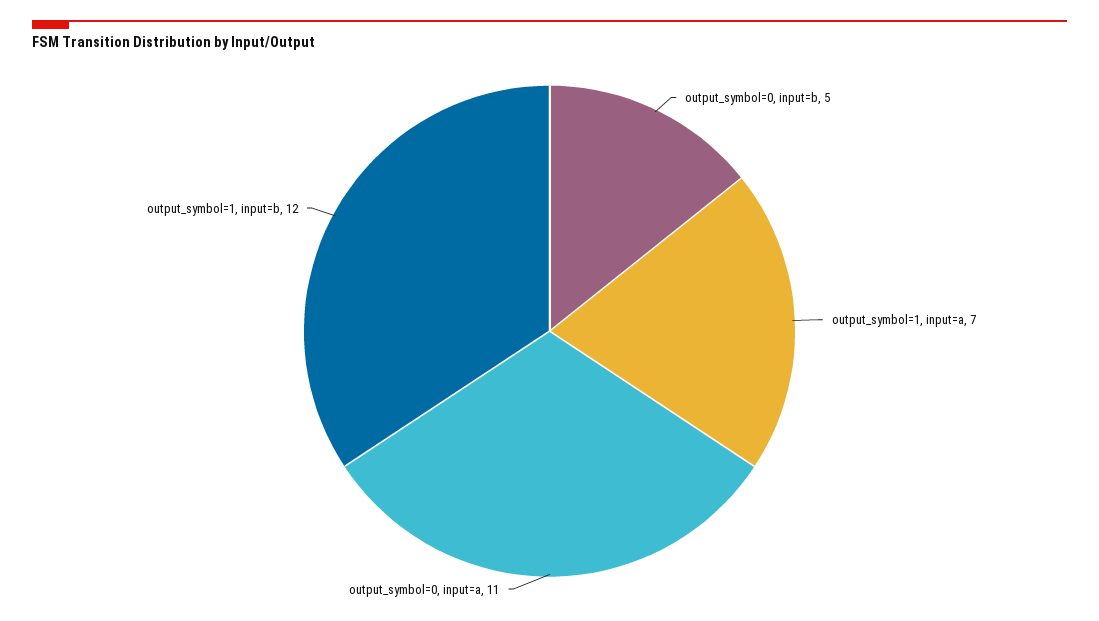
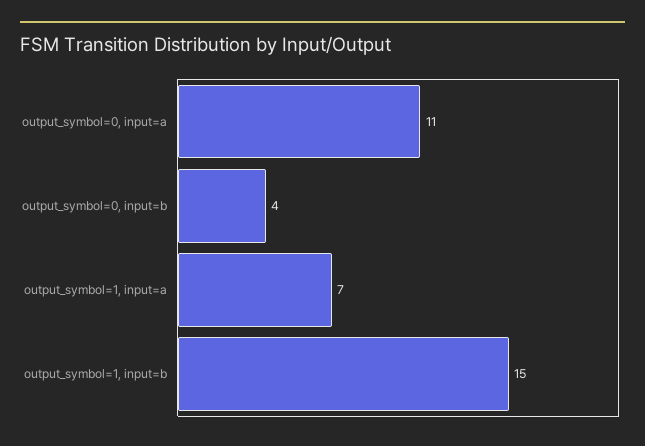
output_symbol=0, input=b: 5 -> 4
output_symbol=1, input=b: 12 -> 15

